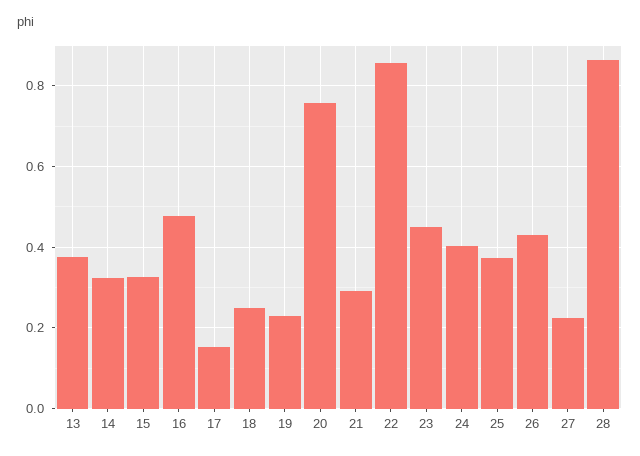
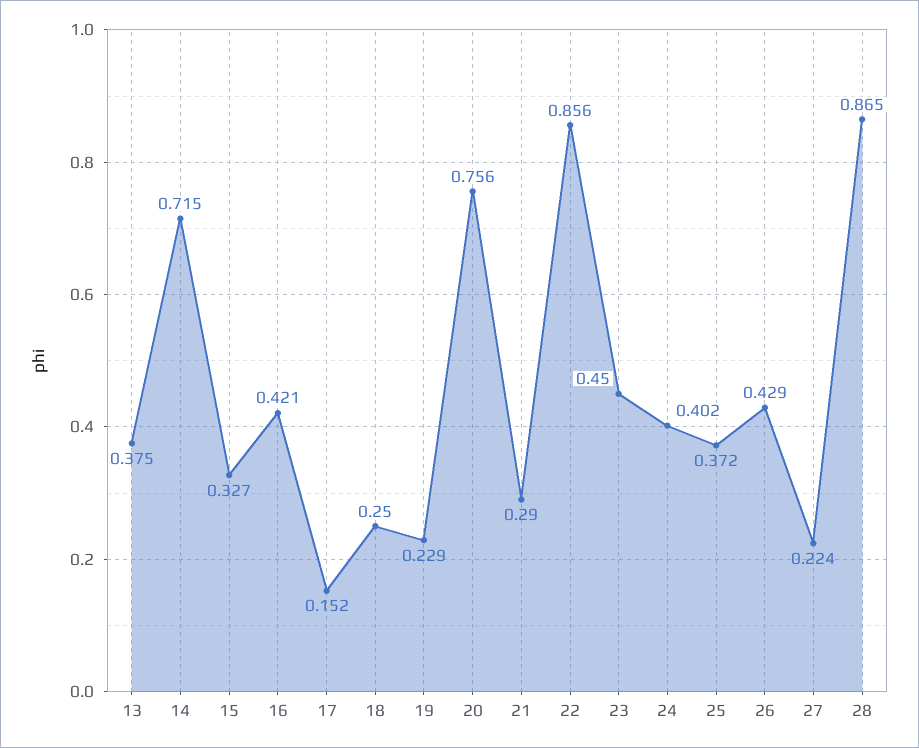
14: 0.32 -> 0.715
16: 0.48 -> 0.421

